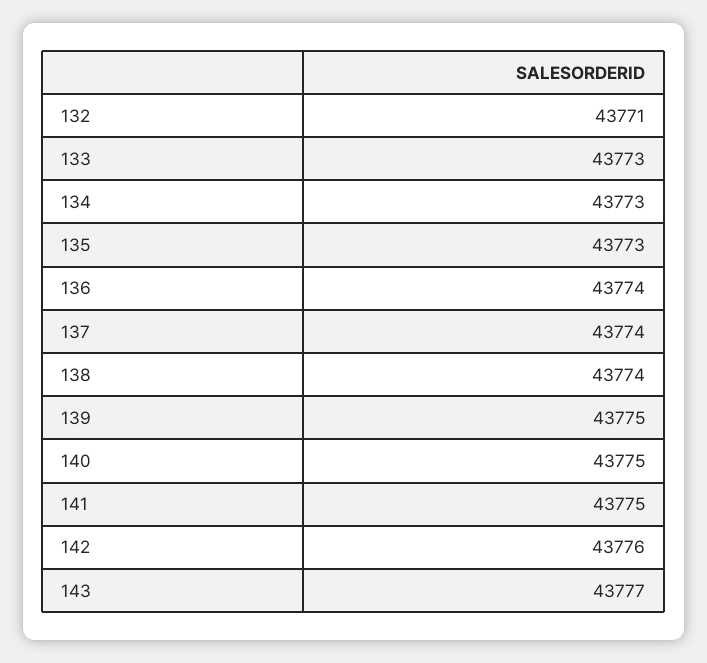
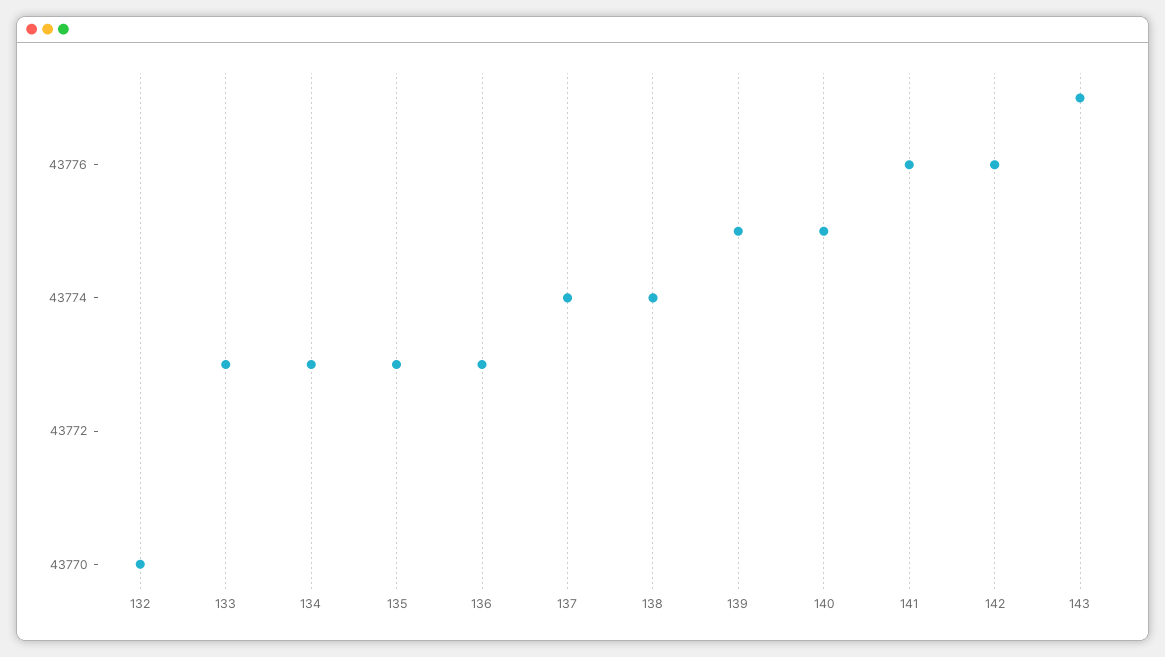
132: 43771 -> 43770
136: 43774 -> 43773
141: 43775 -> 43776

